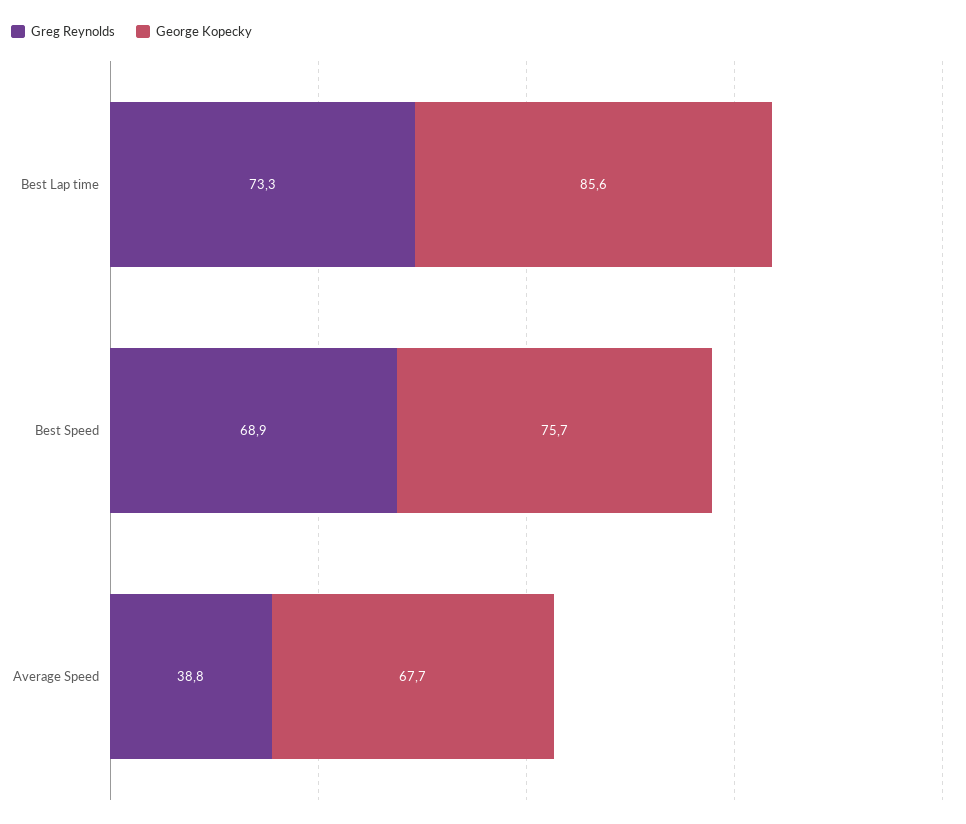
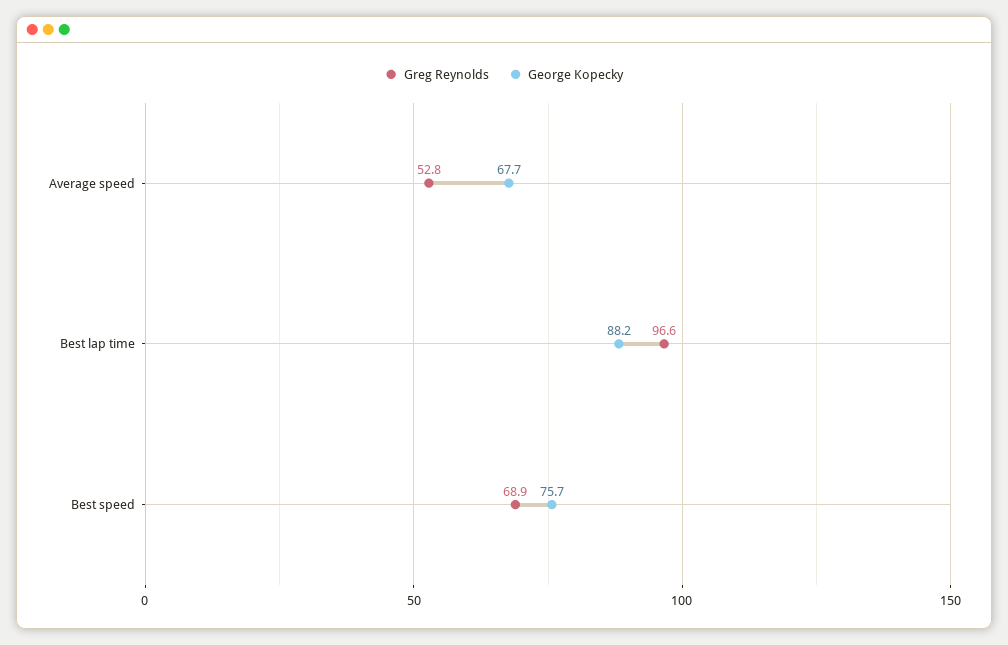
Greg Reynolds, Best Lap time: 73.3 -> 96.6
George Kopecky, Best Lap time: 85.6 -> 88.2
Greg Reynolds, Average Speed: 38.8 -> 52.8

